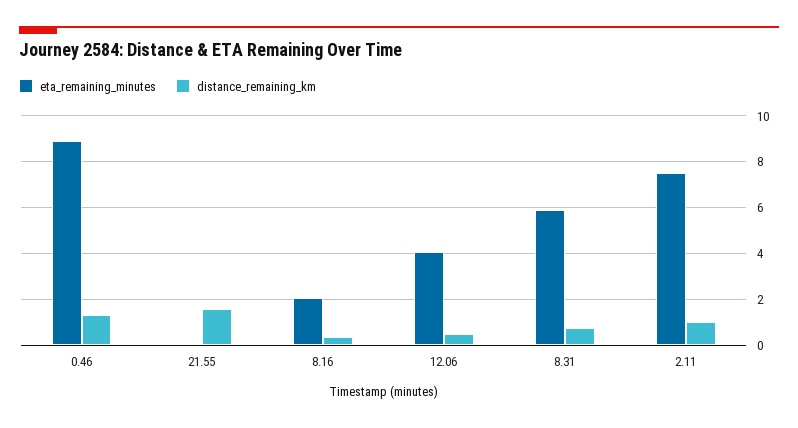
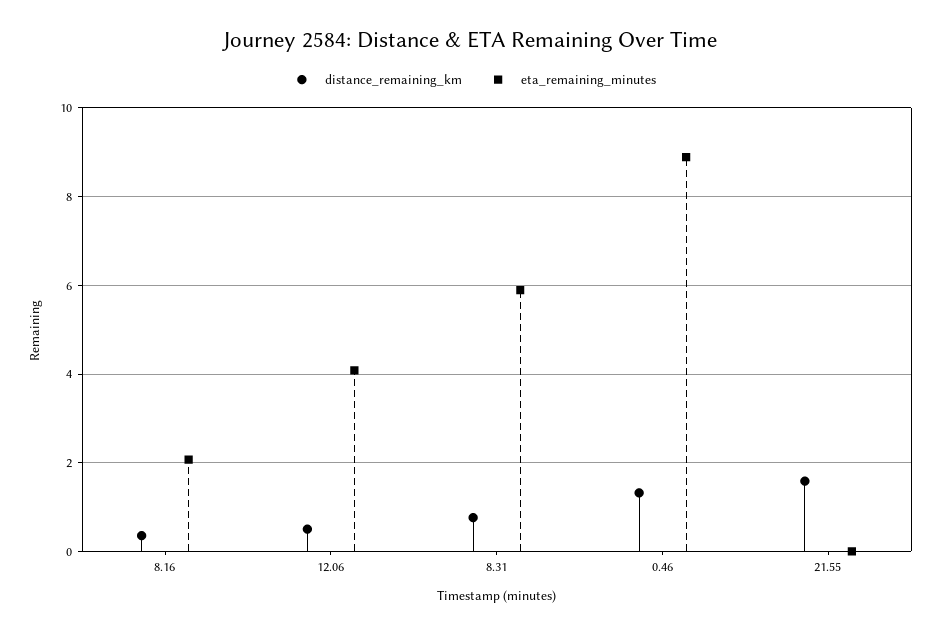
eta_remaining_minutes, 2.11: 7.5 -> none
distance_remaining_km, 2.11: 1 -> none

